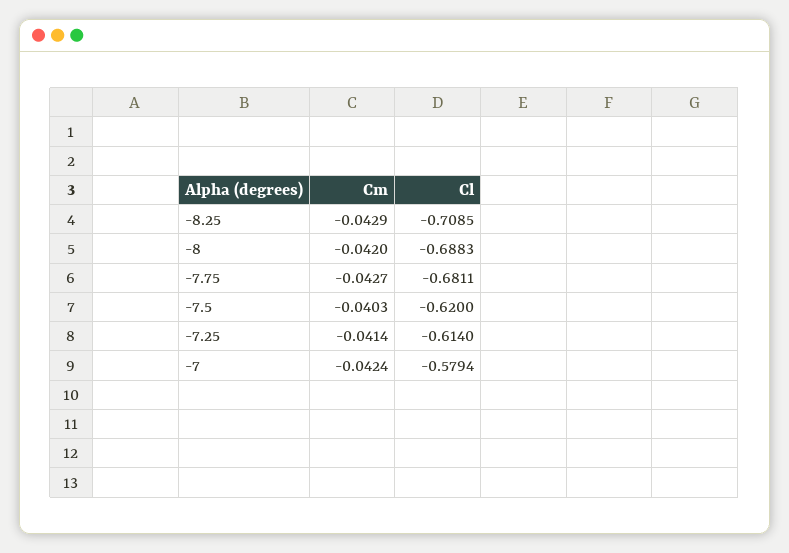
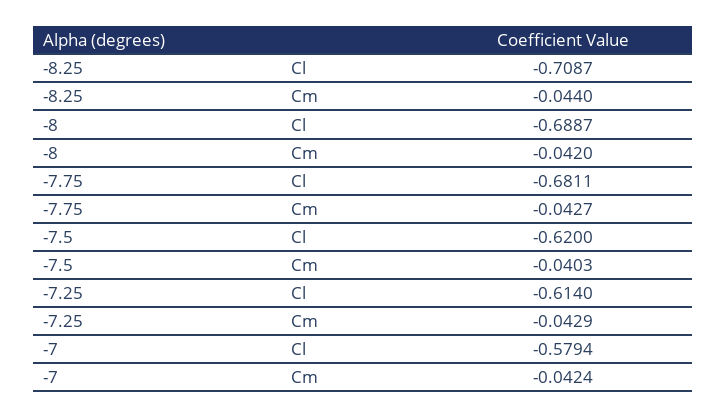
Cm, -8.25: -0.0429 -> -0.044
Cl, -8.25: -0.7085 -> -0.7087
Cl, -8: -0.6883 -> -0.6887
Cm, -7.25: -0.0414 -> -0.0429

